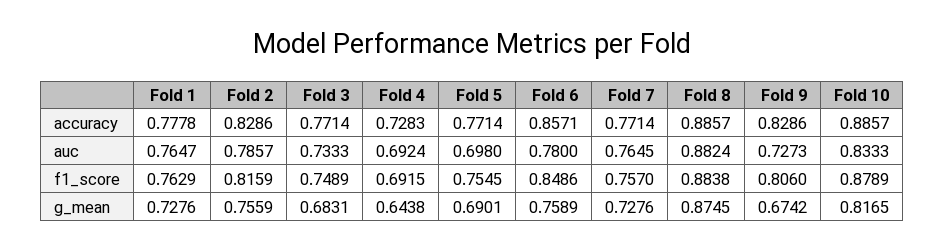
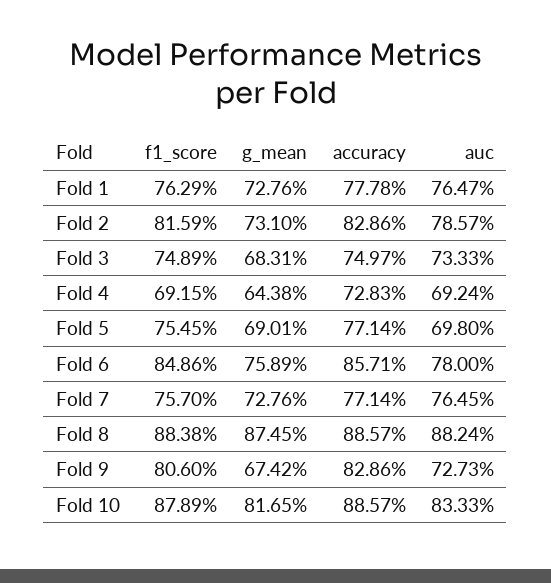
Fold 3, accuracy: 0.7714 -> 0.7497
Fold 2, g_mean: 0.7559 -> 0.731

